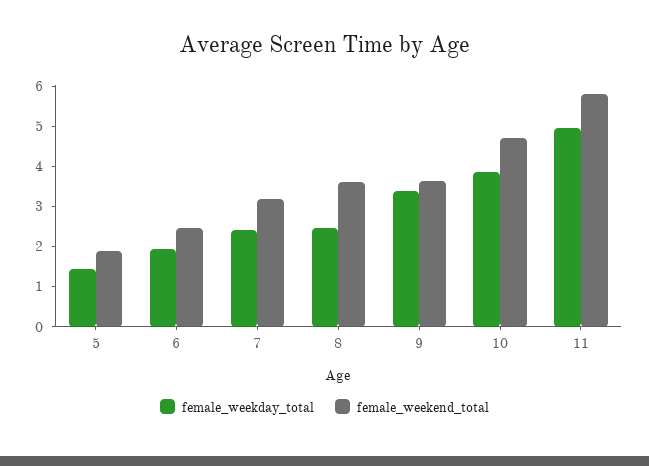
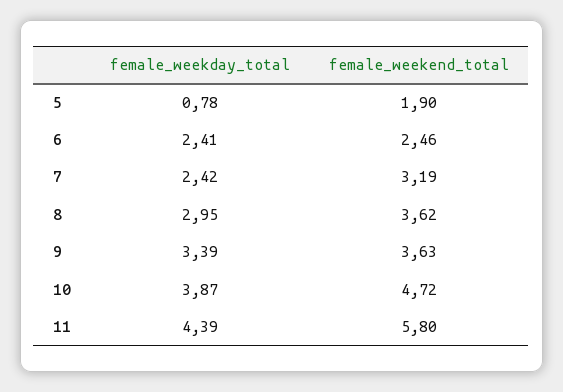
female_weekday_total, 5: 1.4 -> 0.78
female_weekday_total, 6: 2 -> 2.41
female_weekday_total, 8: 2.4 -> 2.95
female_weekday_total, 11: 5 -> 4.39

